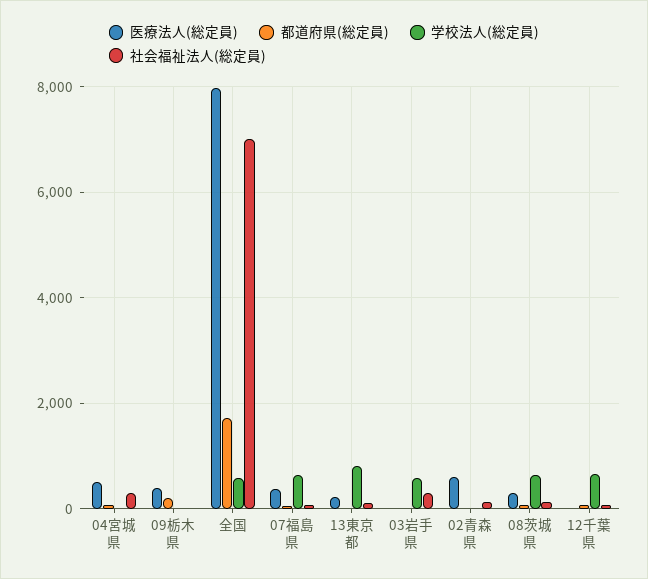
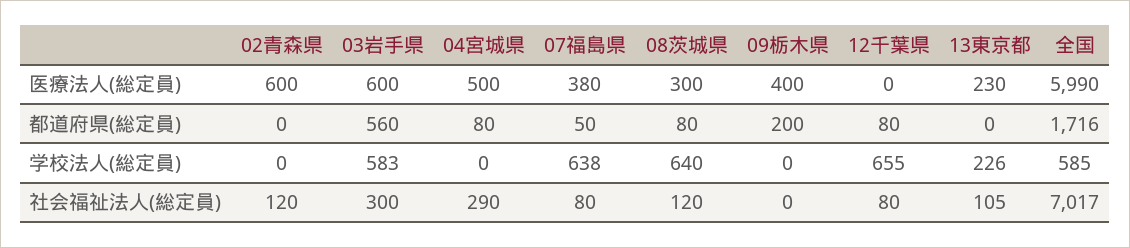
医療法人(総定員), 全国: 8000 -> 5990
学校法人(総定員), 13東京都: 800 -> 226
医療法人(総定員), 03岩手県: 0 -> 600
都道府県(総定員), 03岩手県: 0 -> 560

